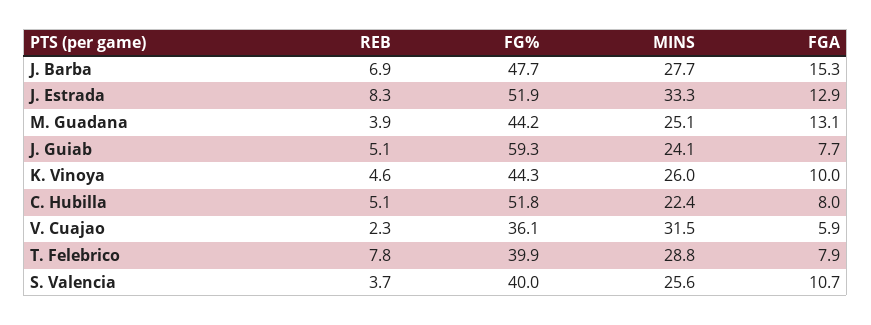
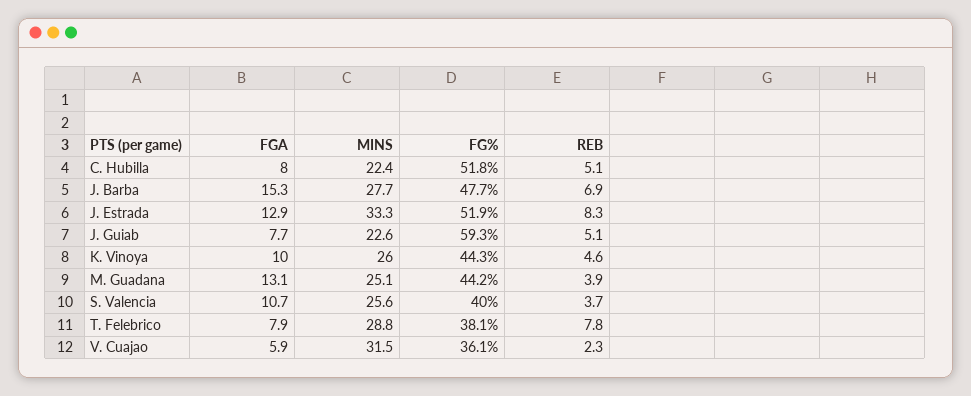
MINS, J. Guiab: 24.1 -> 22.6
FG%, T. Felebrico: 39.9 -> 38.1

